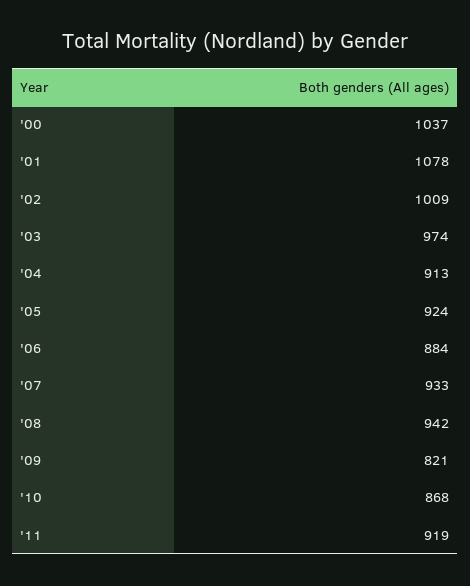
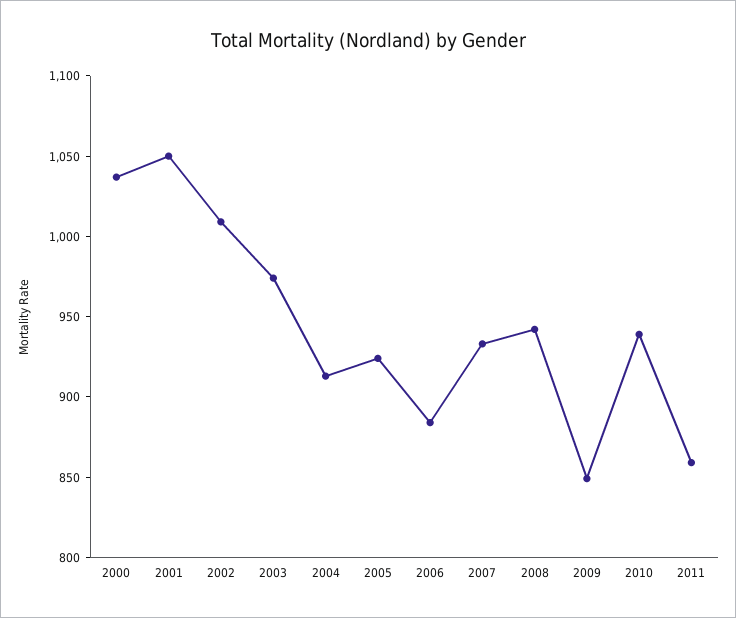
'01: 1078 -> 1050
'09: 821 -> 850
'10: 868 -> 940
'11: 919 -> 860

